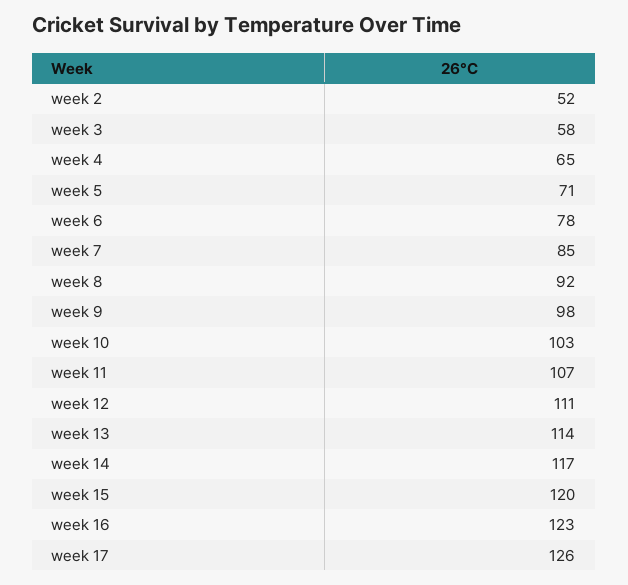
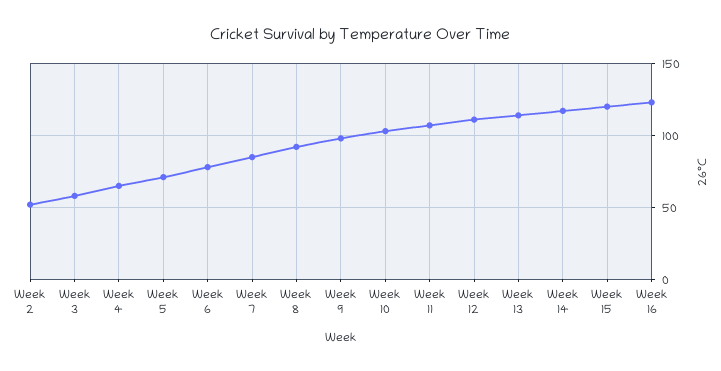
week 17: 126 -> none

